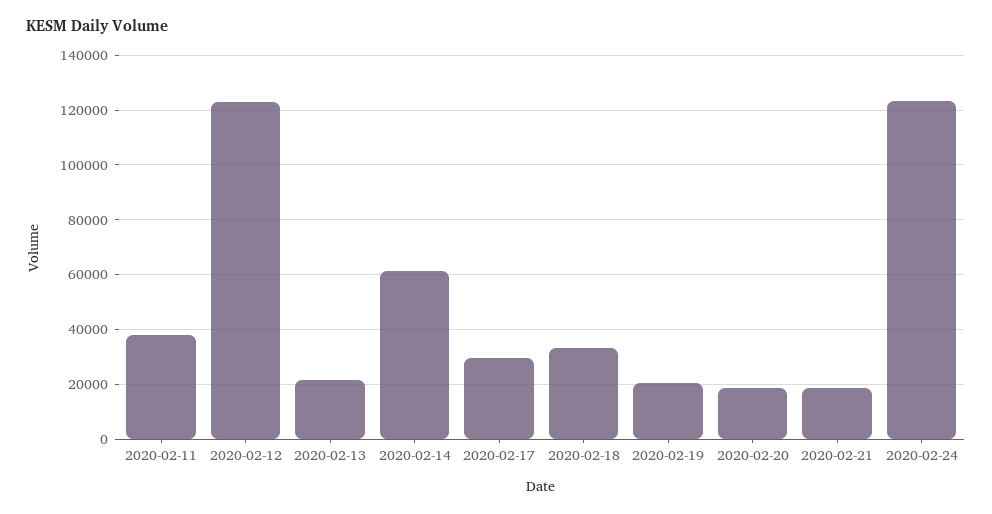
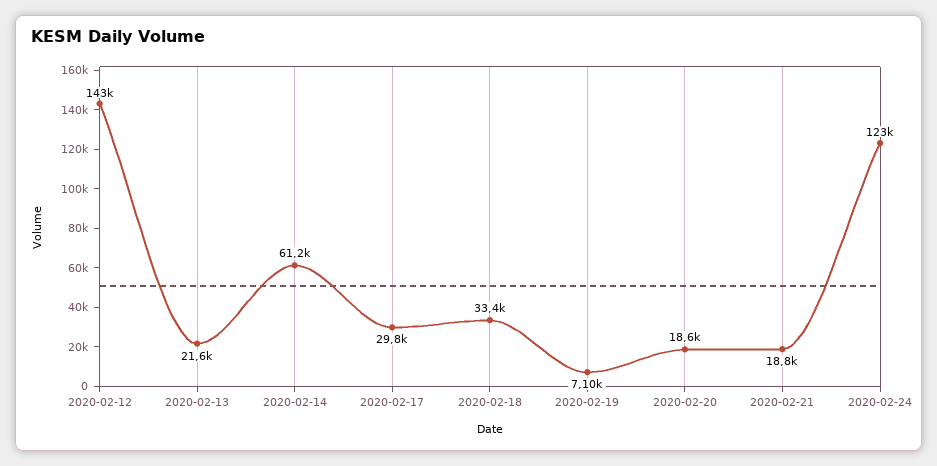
2020-02-11: 37500 -> none
2020-02-12: 122500 -> 143000
2020-02-19: 20000 -> 7100

